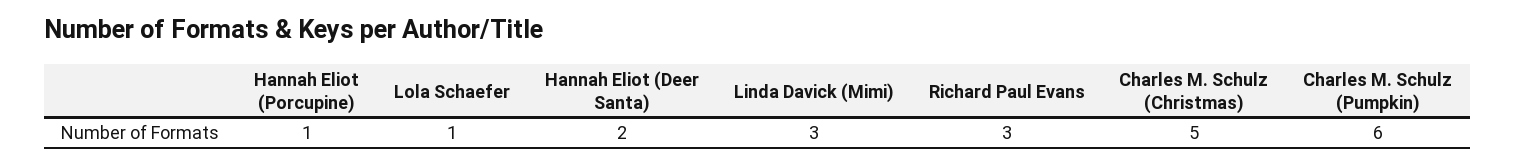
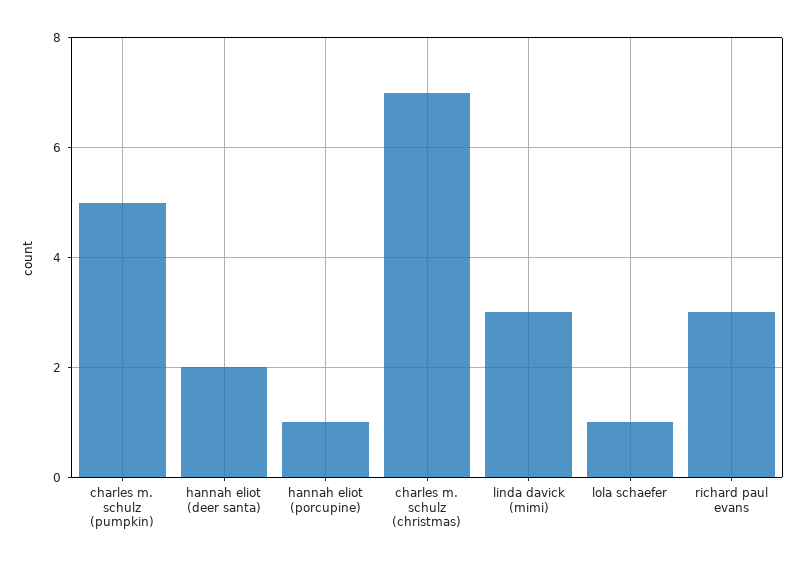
Charles M. Schulz (Christmas): 5 -> 7
Charles M. Schulz (Pumpkin): 6 -> 5

